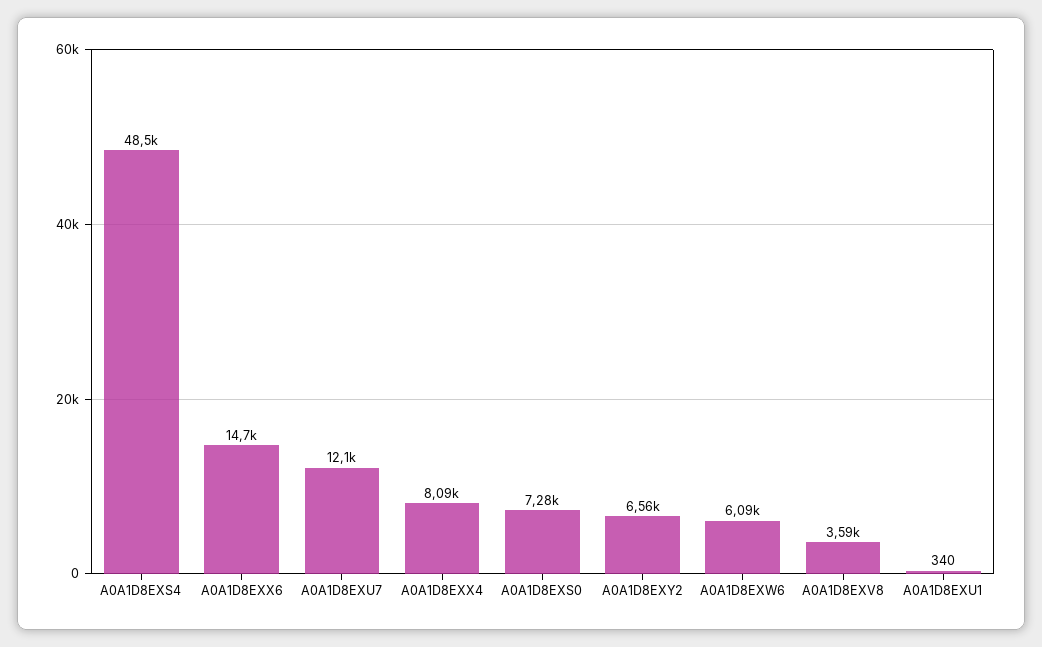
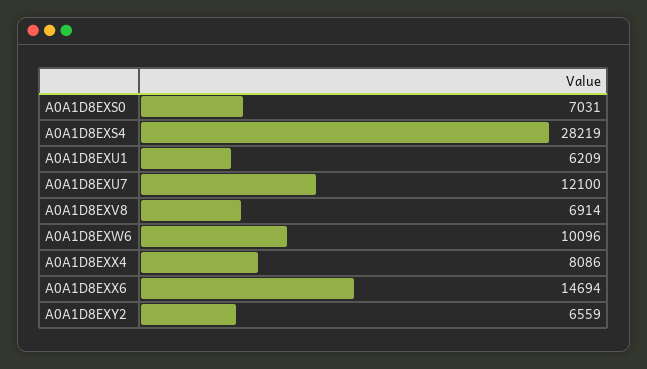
A0A1D8EXS4: 48500 -> 28219
A0A1D8EXS0: 7280 -> 7031
A0A1D8EXW6: 6090 -> 10096
A0A1D8EXV8: 3590 -> 6914
A0A1D8EXU1: 340 -> 6209

